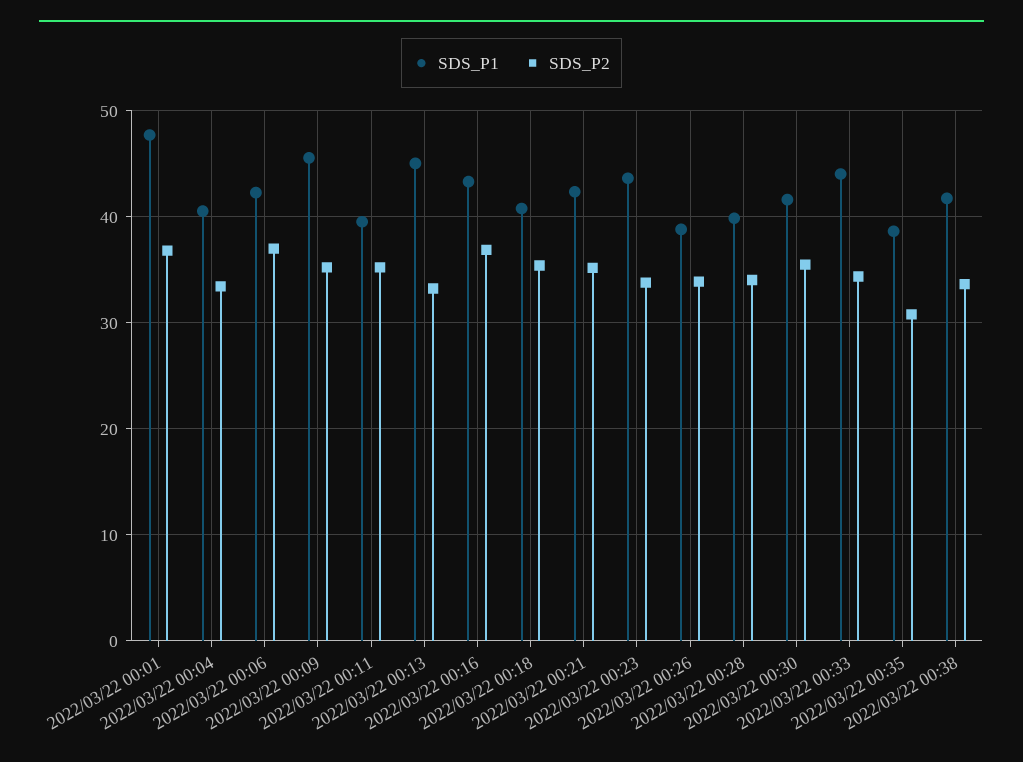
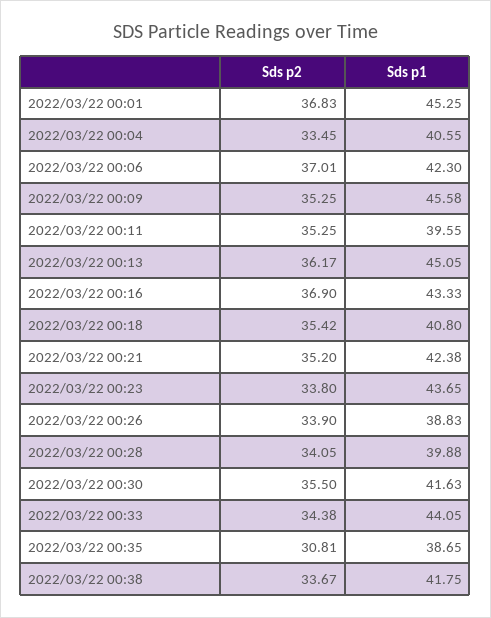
SDS_P1, 2022/03/22 00:01: 48 -> 45.25
SDS_P2, 2022/03/22 00:13: 33 -> 36.17

